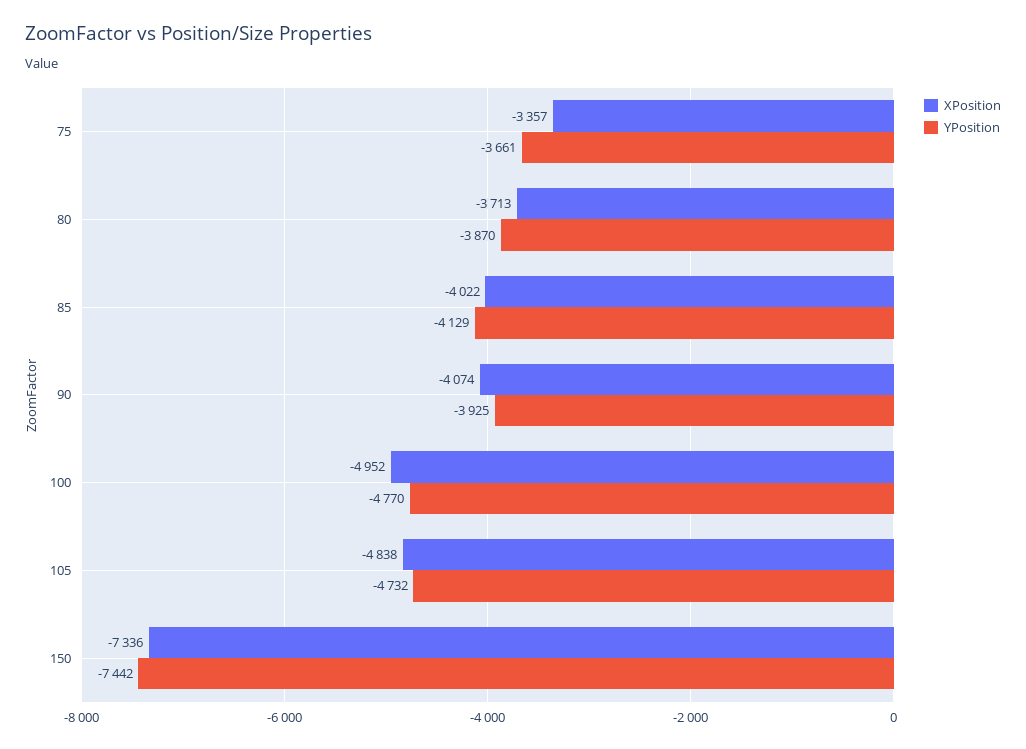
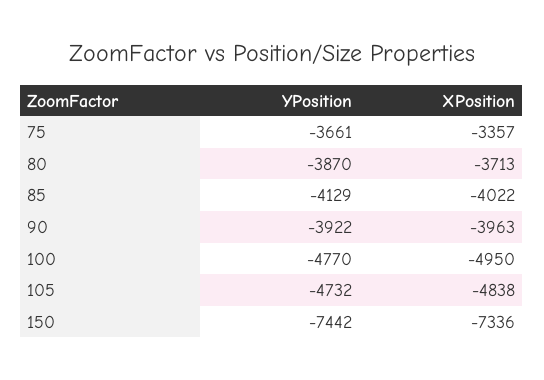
XPosition, 90: -4074 -> -3963
YPosition, 90: -3925 -> -3922
XPosition, 100: -4952 -> -4950

